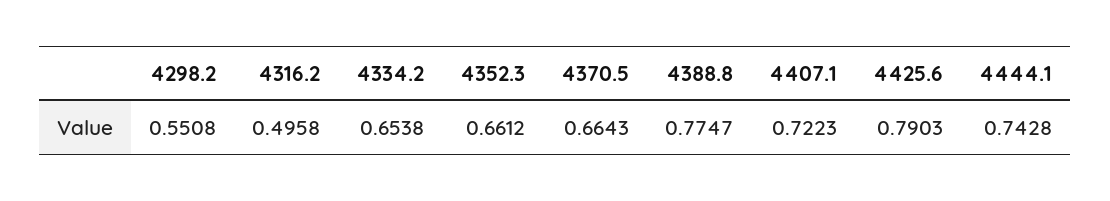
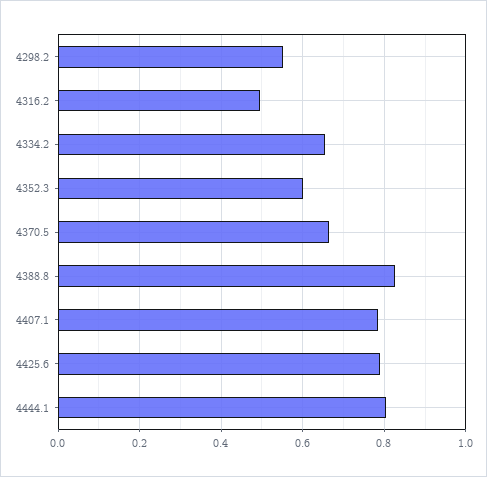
4352.3: 0.6612 -> 0.6
4388.8: 0.7747 -> 0.82
4407.1: 0.7223 -> 0.78
4444.1: 0.7428 -> 0.8

